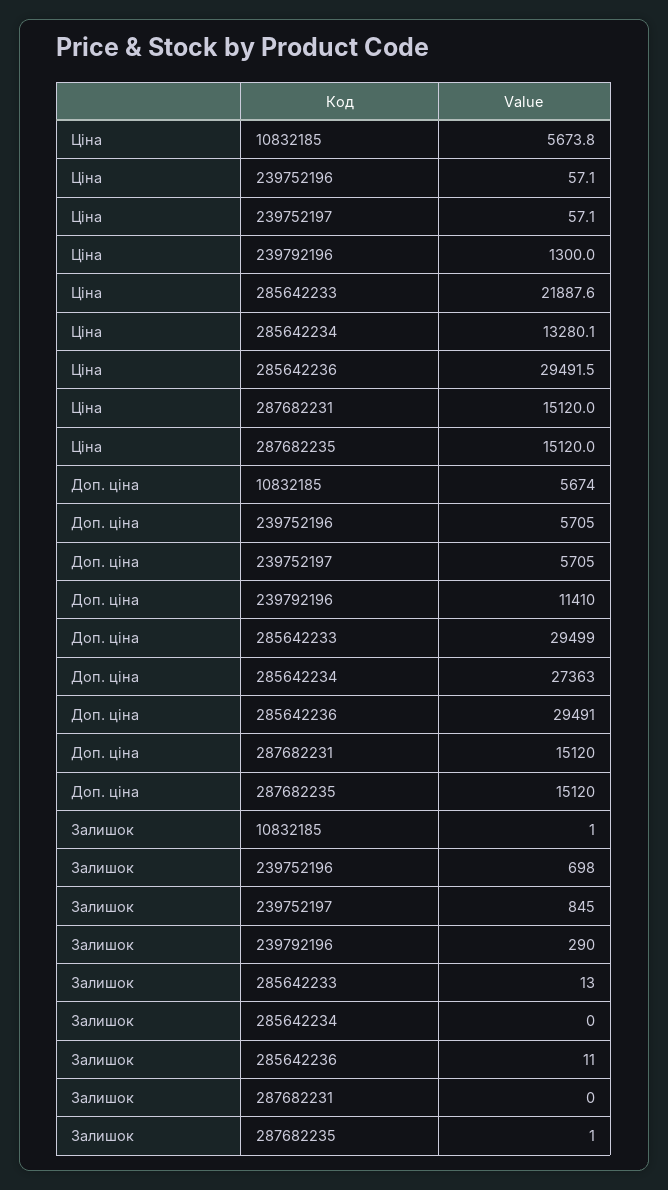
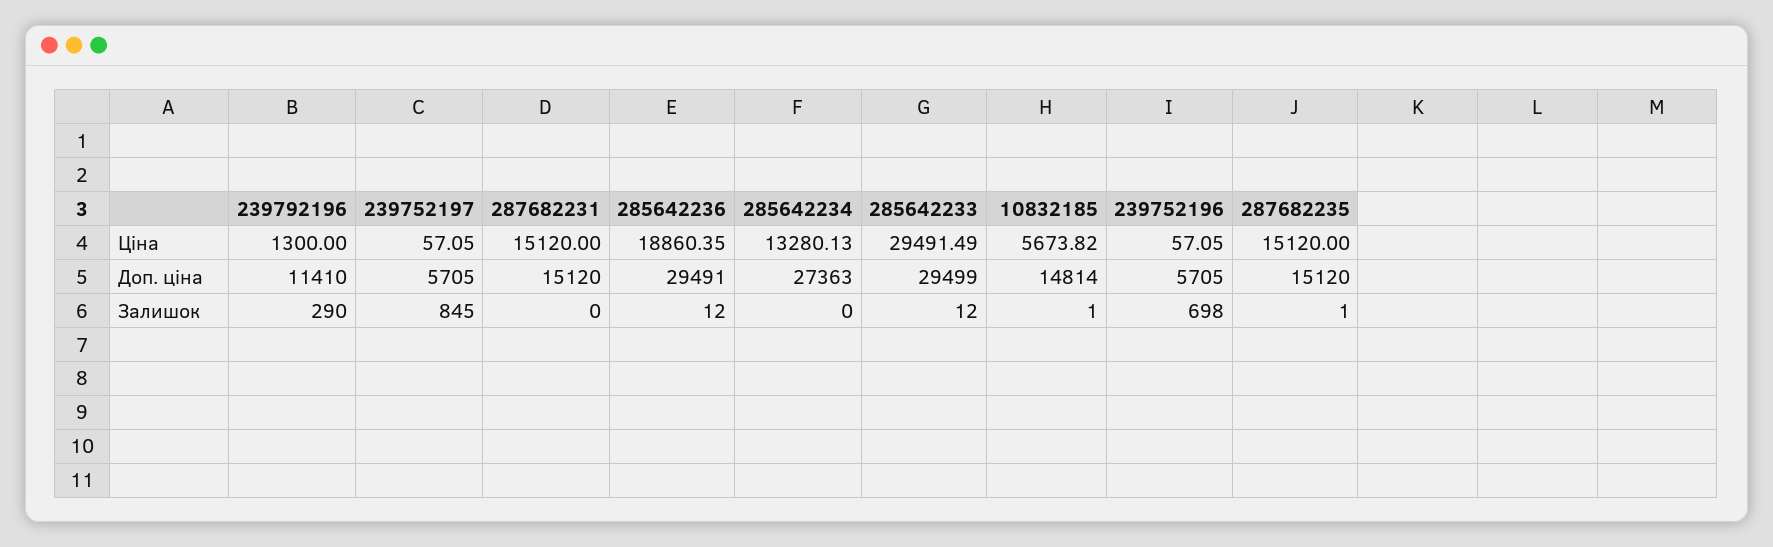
Ціна, 285642233: 21887.6 -> 29491.49
Ціна, 285642236: 29491.5 -> 18860.35
Доп. ціна, 10832185: 5674 -> 14814
Залишок, 285642233: 13 -> 12
Залишок, 285642236: 11 -> 12

